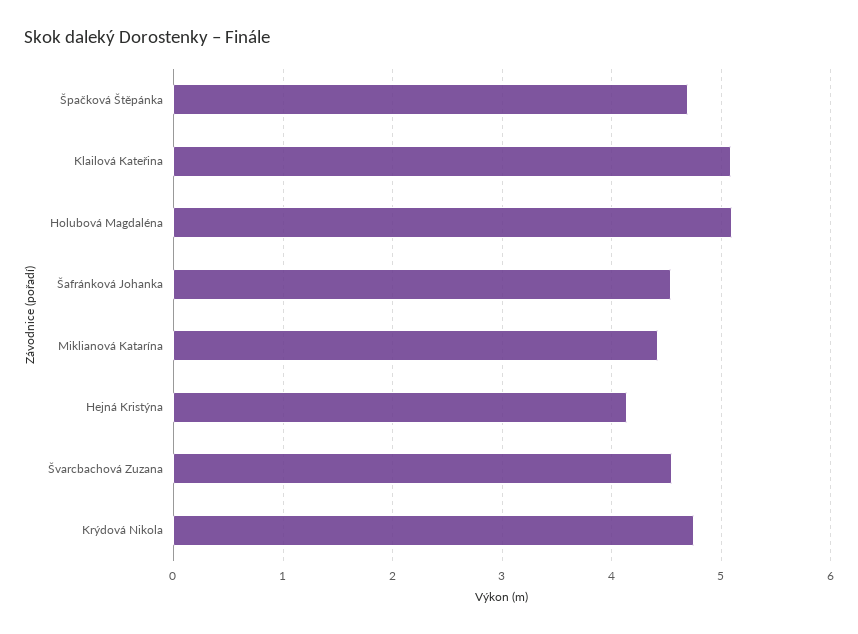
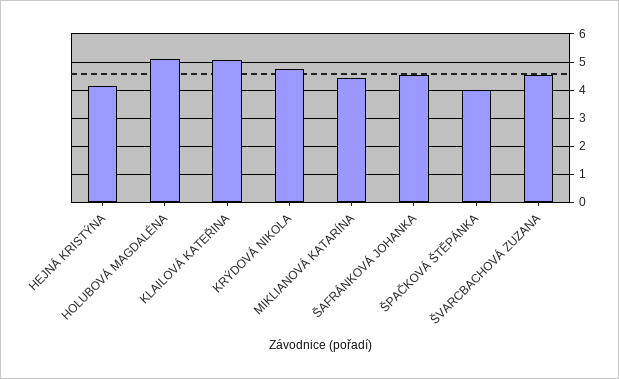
Špačková Štěpánka: 4.7 -> 4

